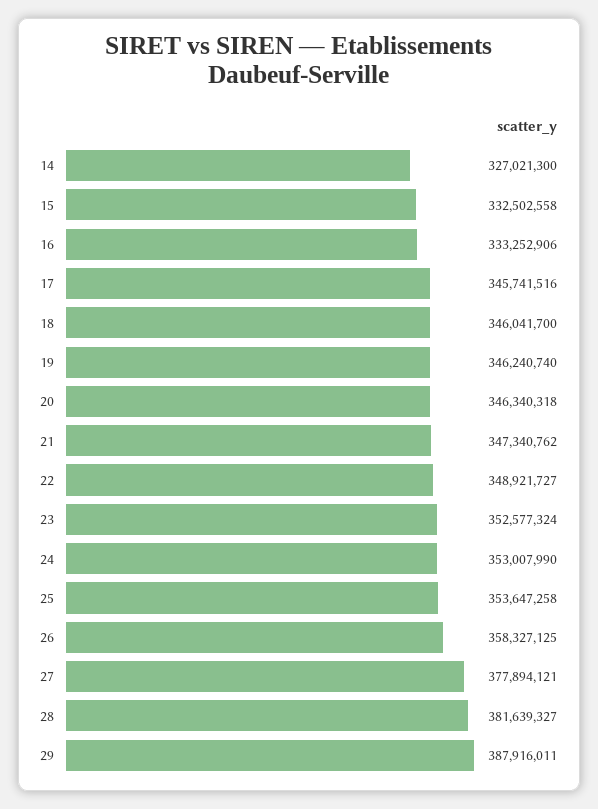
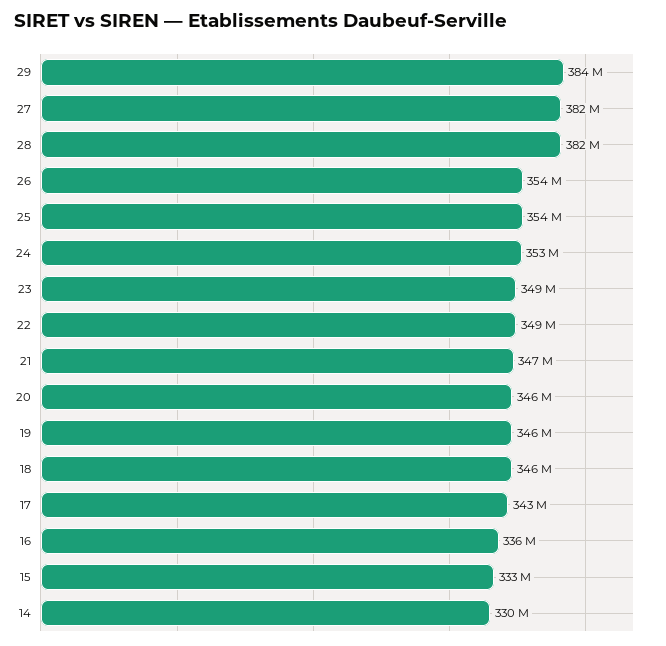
14: 327021300 -> 330000000
16: 333252906 -> 336000000
17: 345741516 -> 343000000
23: 352577324 -> 349000000
26: 358327125 -> 354000000
27: 377894121 -> 382000000
29: 387916011 -> 384000000

